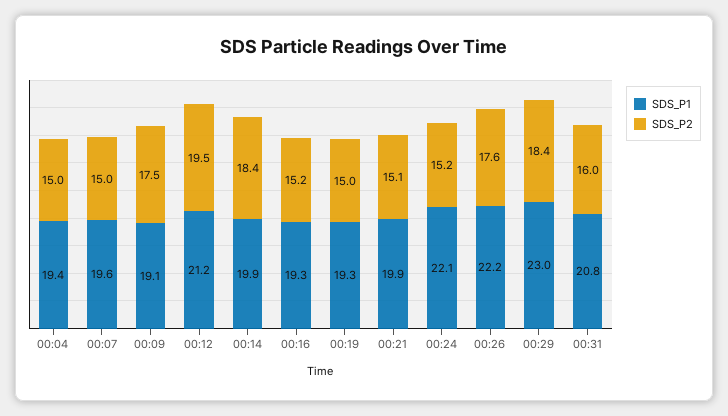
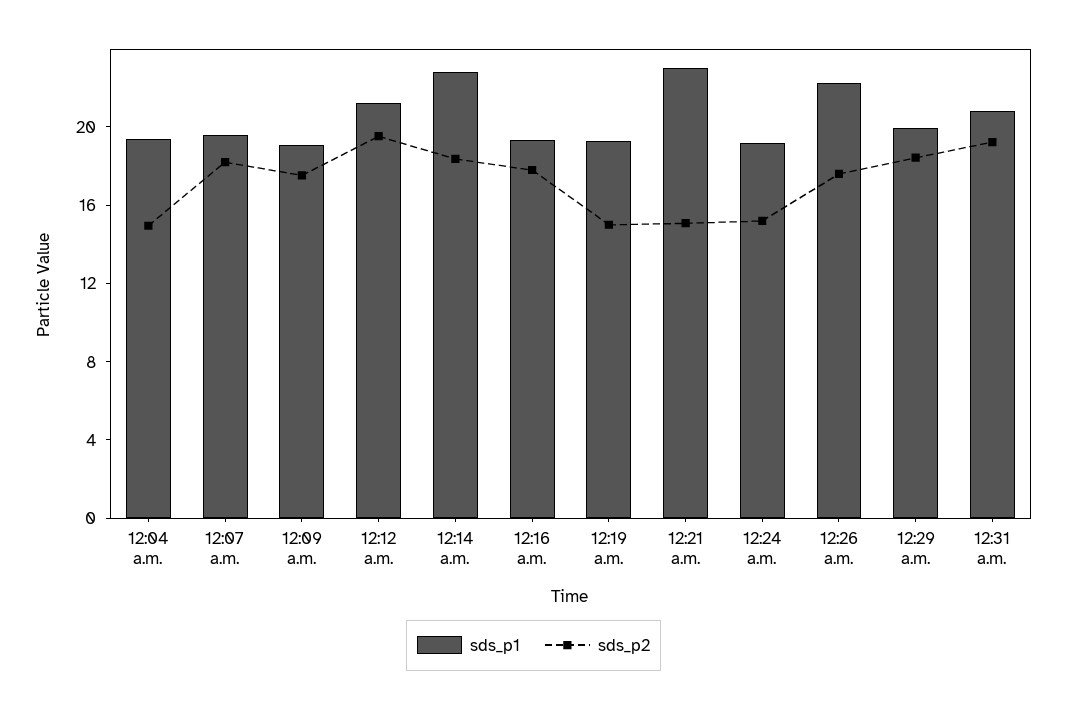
SDS_P2, 00:07: 15 -> 18
SDS_P1, 00:14: 19.9 -> 23
SDS_P2, 00:16: 15.2 -> 18
SDS_P1, 00:21: 19.9 -> 23
SDS_P1, 00:24: 22.1 -> 19
SDS_P1, 00:29: 23 -> 20
SDS_P2, 00:31: 16 -> 19

